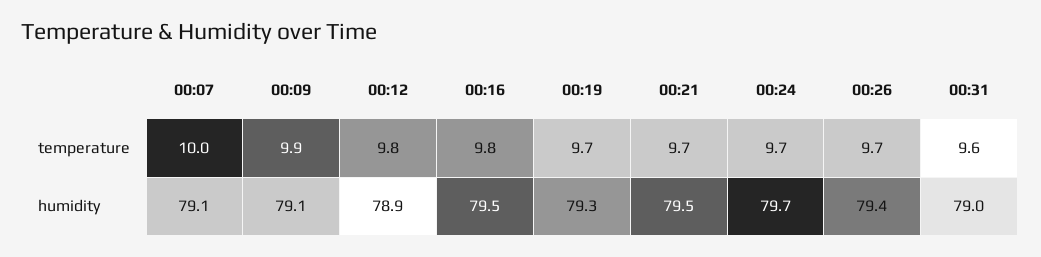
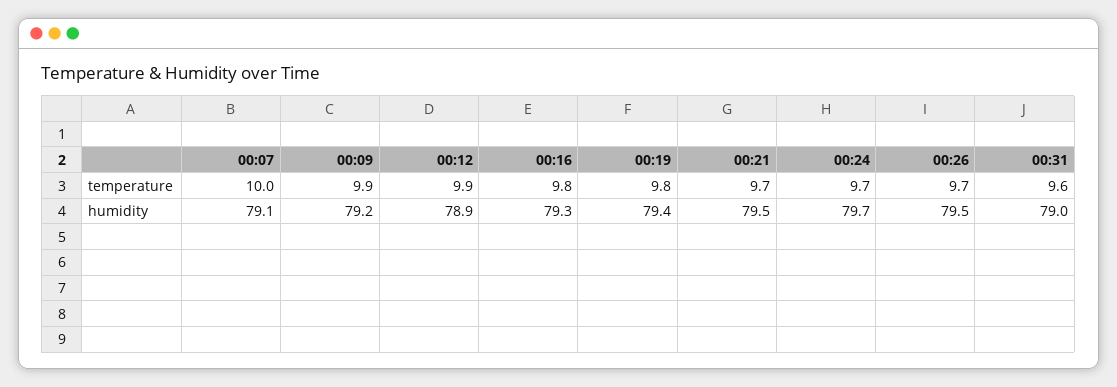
00:12, temperature: 9.8 -> 9.9
00:19, temperature: 9.7 -> 9.8
00:09, humidity: 79.1 -> 79.2
00:16, humidity: 79.5 -> 79.3
00:19, humidity: 79.3 -> 79.4
00:26, humidity: 79.4 -> 79.5

